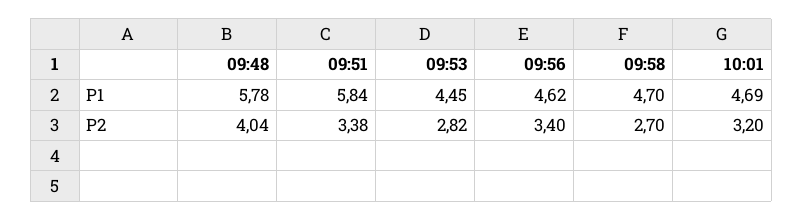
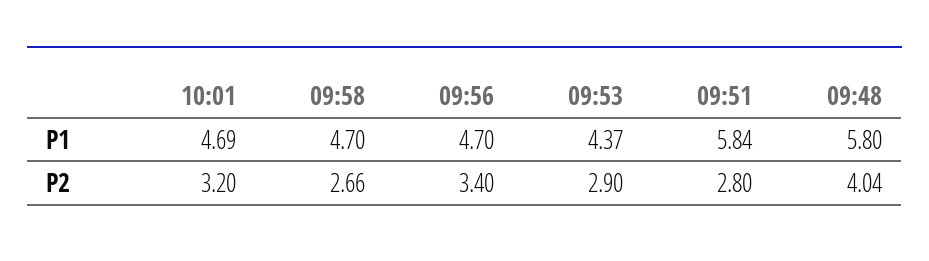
09:48, P1: 5.78 -> 5.8
09:53, P1: 4.45 -> 4.37
09:56, P1: 4.62 -> 4.7
09:51, P2: 3.38 -> 2.8
09:53, P2: 2.82 -> 2.9
09:58, P2: 2.7 -> 2.66

